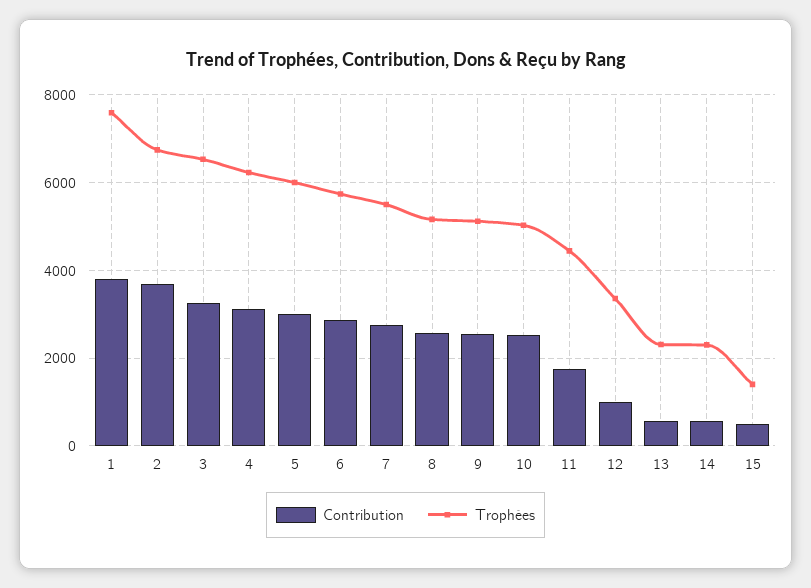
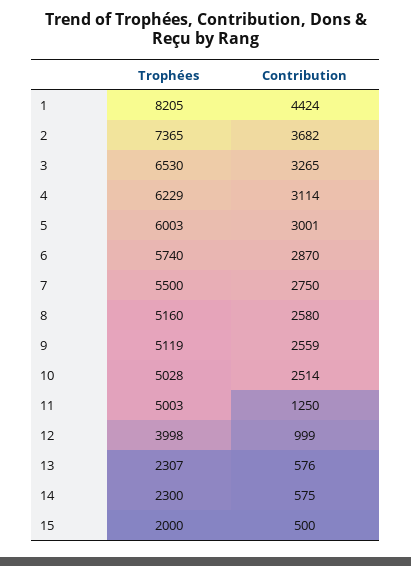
Contribution, 1: 3800 -> 4424
Trophées, 1: 7600 -> 8205
Trophées, 2: 6800 -> 7365
Contribution, 11: 1800 -> 1250
Trophées, 11: 4400 -> 5003
Trophées, 12: 3400 -> 3998
Trophées, 15: 1400 -> 2000

